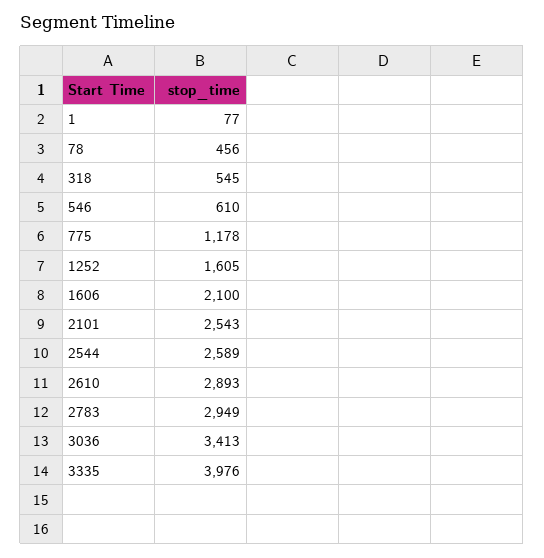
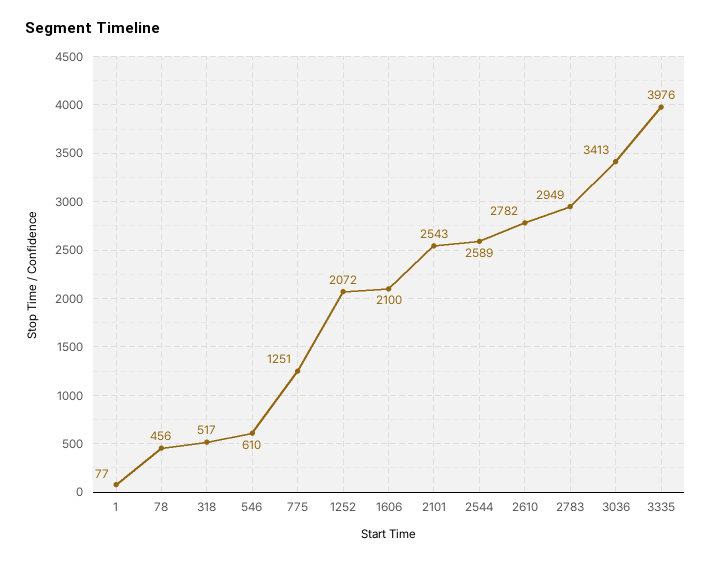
318: 545 -> 517
775: 1178 -> 1251
1252: 1605 -> 2072
2610: 2893 -> 2782

